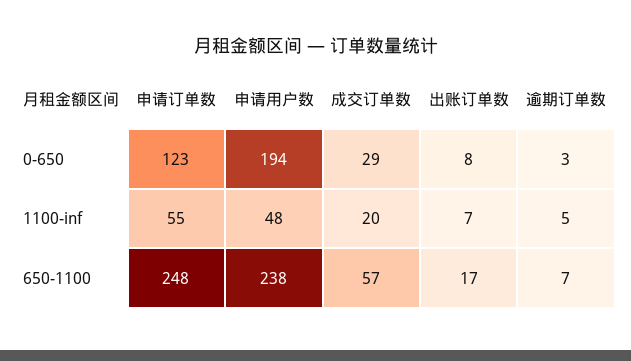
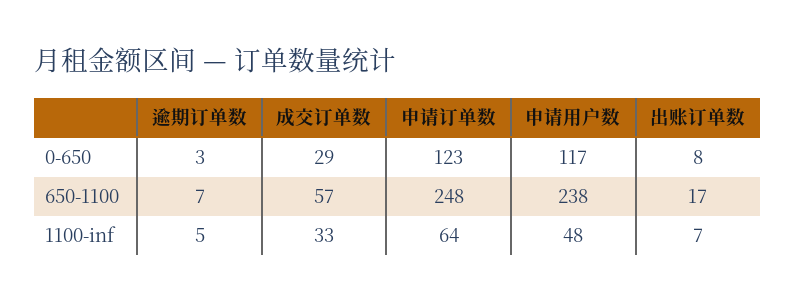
申请用户数, 0-650: 194 -> 117
申请订单数, 1100-inf: 55 -> 64
成交订单数, 1100-inf: 20 -> 33

